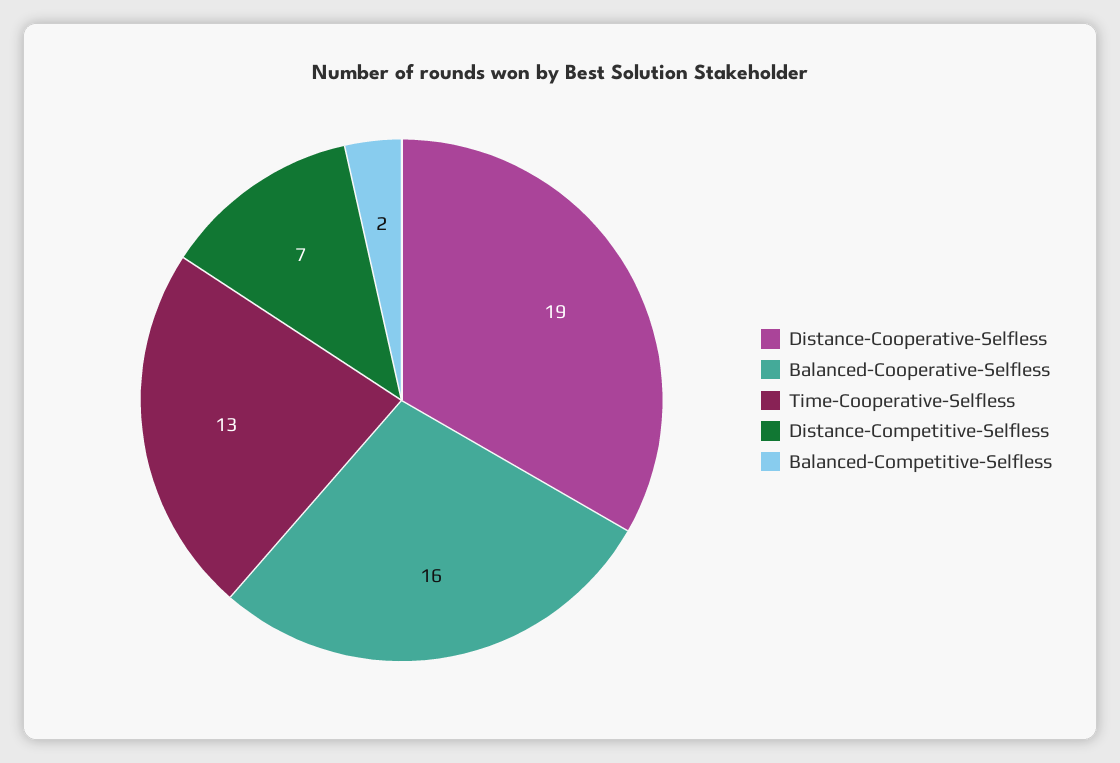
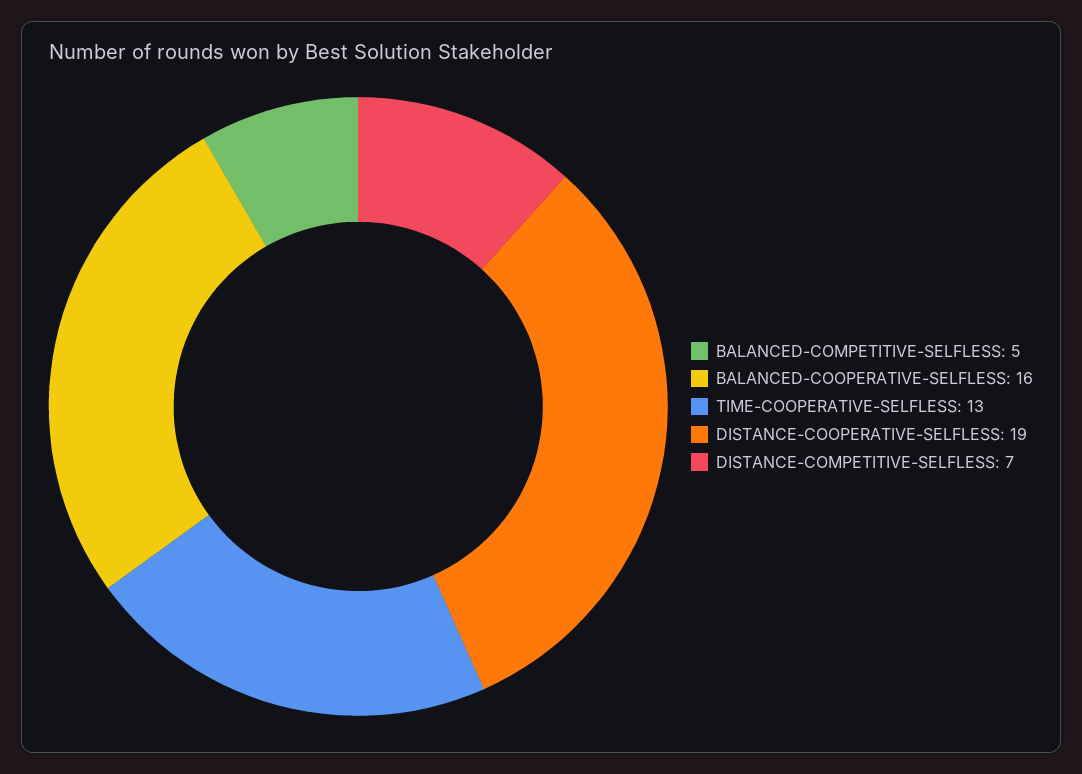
Balanced-Competitive-Selfless: 2 -> 5

